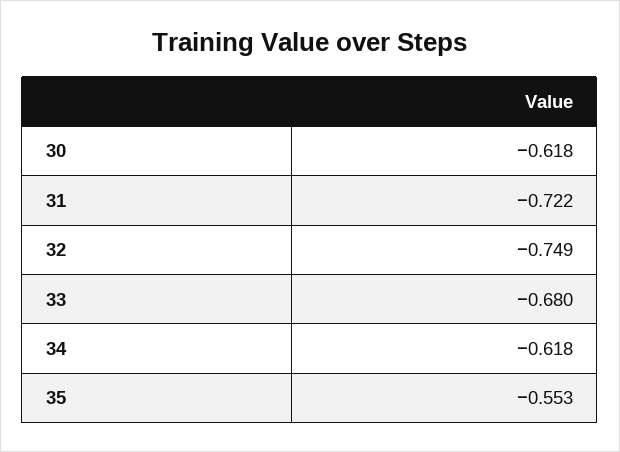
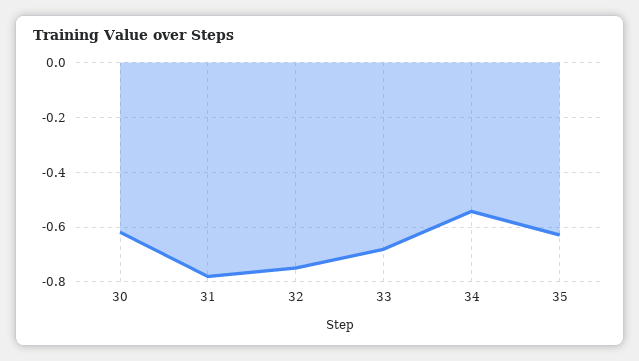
31: -0.722 -> -0.775
34: -0.618 -> -0.55
35: -0.553 -> -0.625

